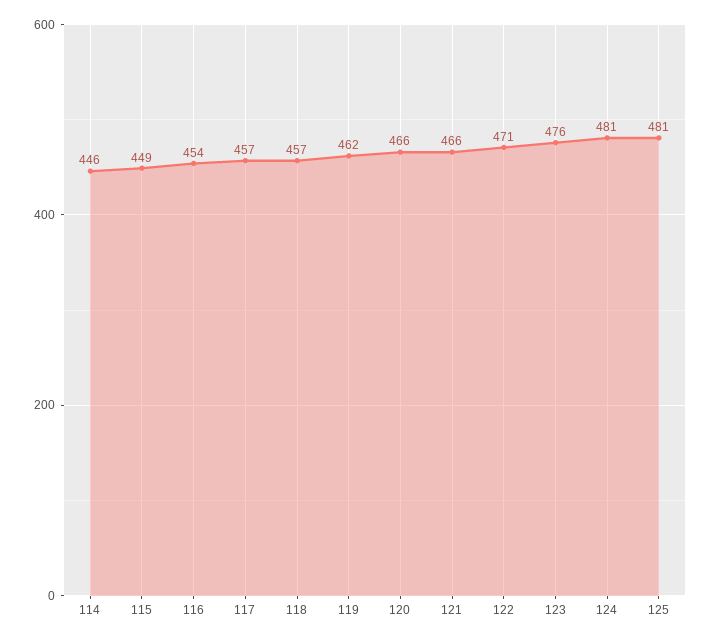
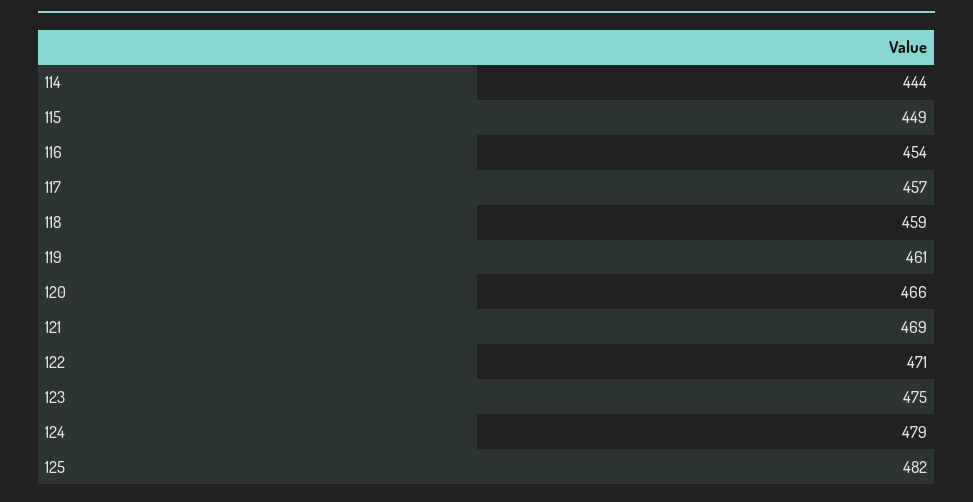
114: 446 -> 444
118: 457 -> 459
119: 462 -> 461
121: 466 -> 469
123: 476 -> 475
124: 481 -> 479
125: 481 -> 482

